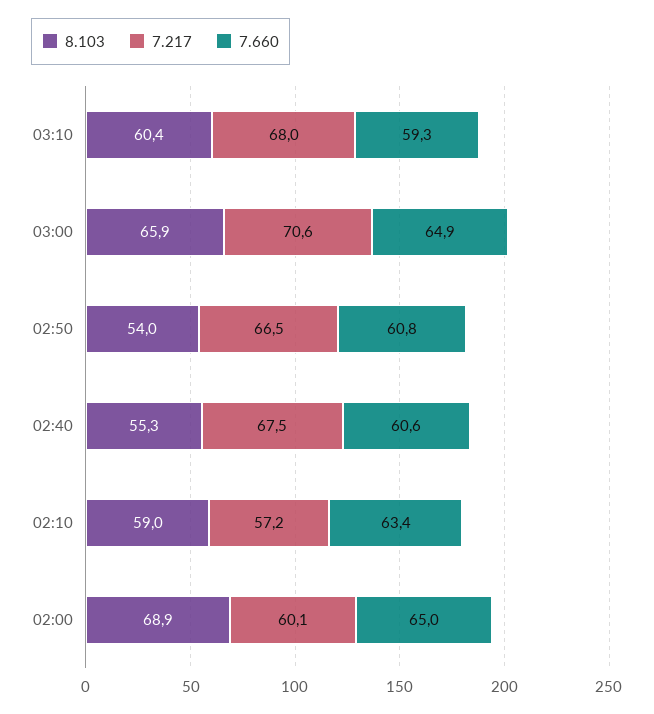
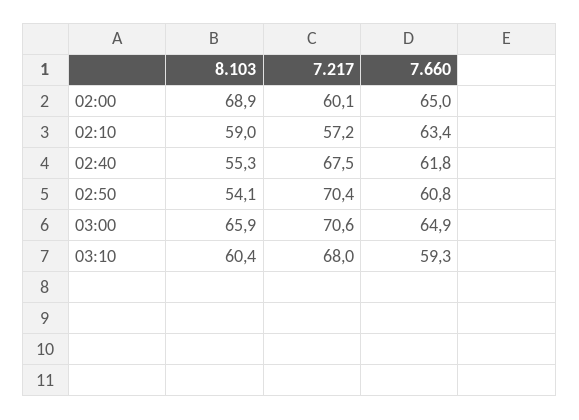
8.103, 02:50: 54 -> 54.1
7.217, 02:50: 66.5 -> 70.4
7.660, 02:40: 60.6 -> 61.8

